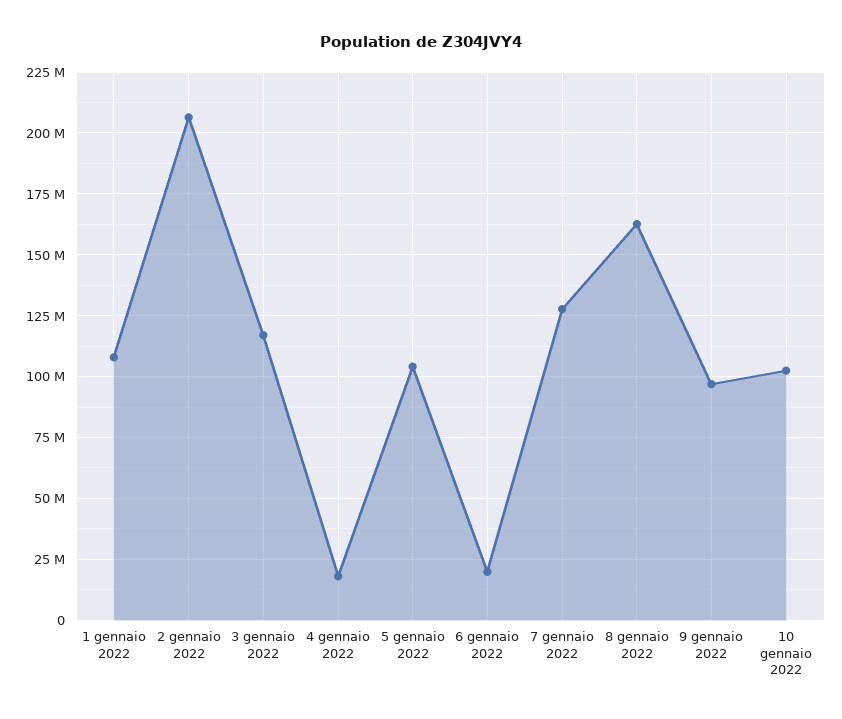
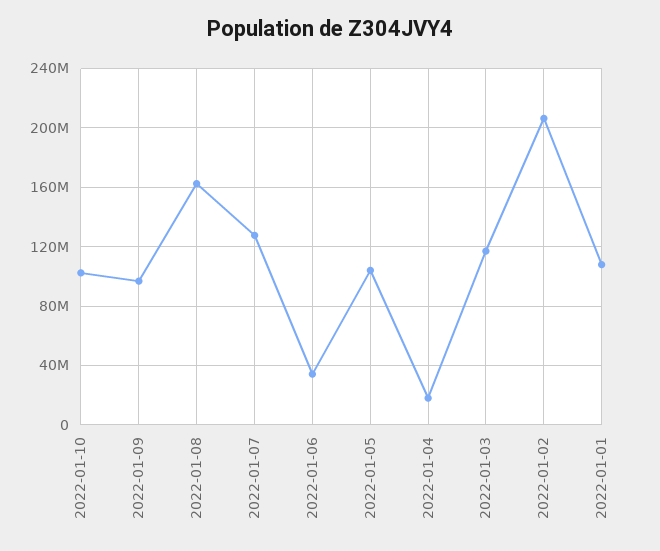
6 gennaio 2022: 20000000 -> 35000000

